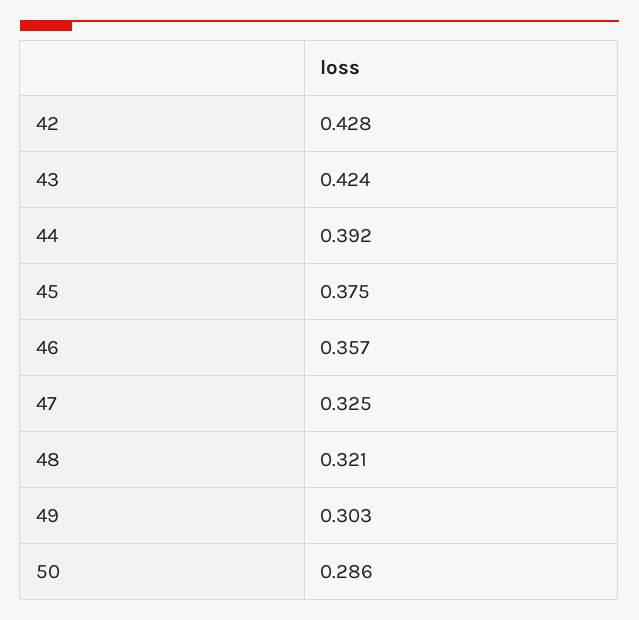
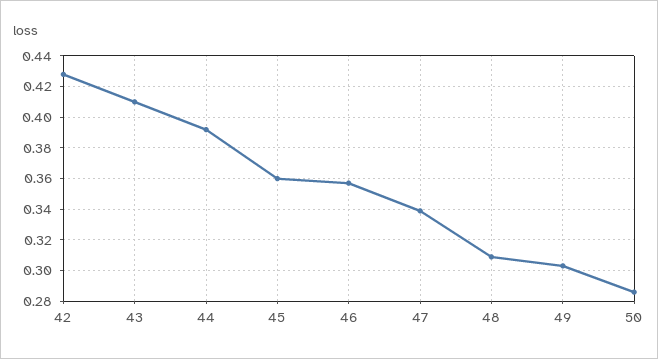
43: 0.424 -> 0.41
45: 0.375 -> 0.36
47: 0.325 -> 0.34
48: 0.321 -> 0.31

